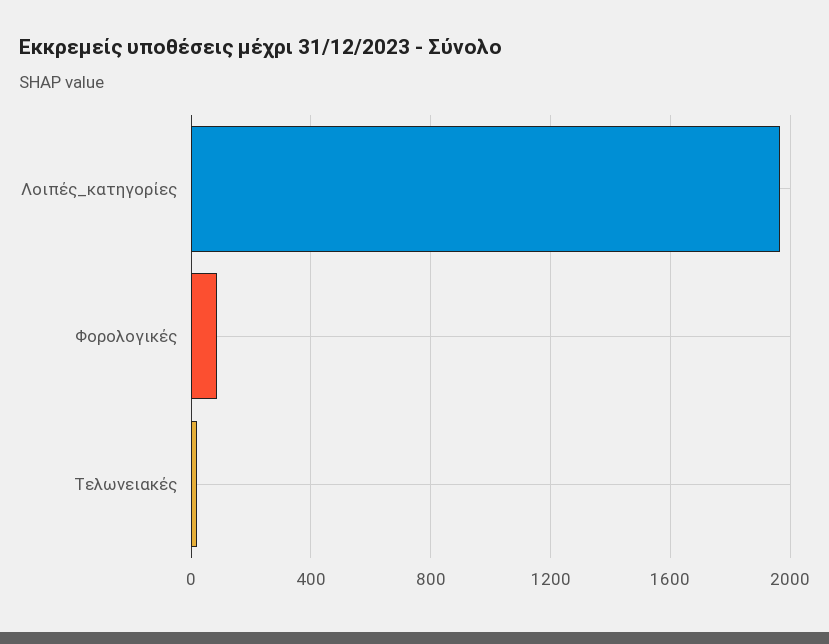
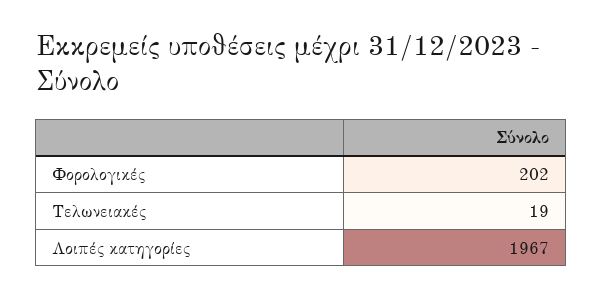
Φορολογικές: 100 -> 202

